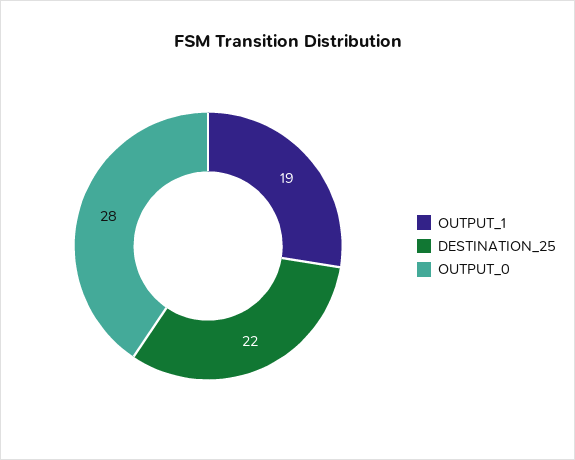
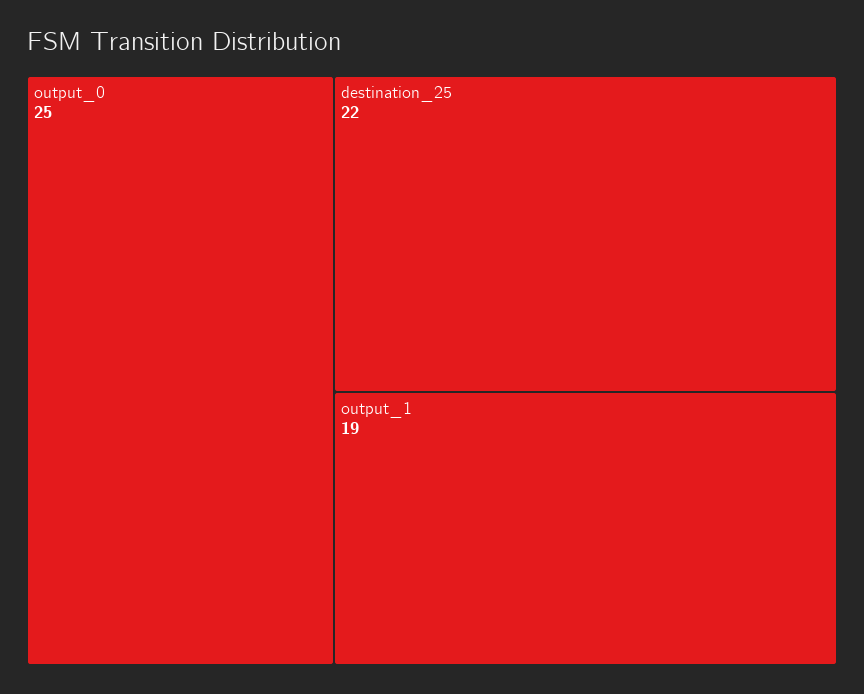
OUTPUT_0: 28 -> 25

